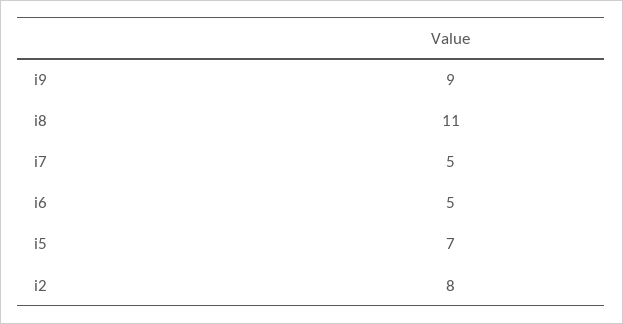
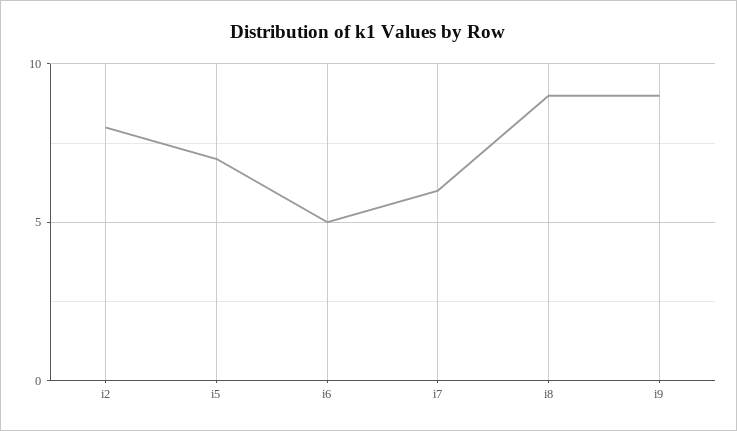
i8: 11 -> 9
i7: 5 -> 6

